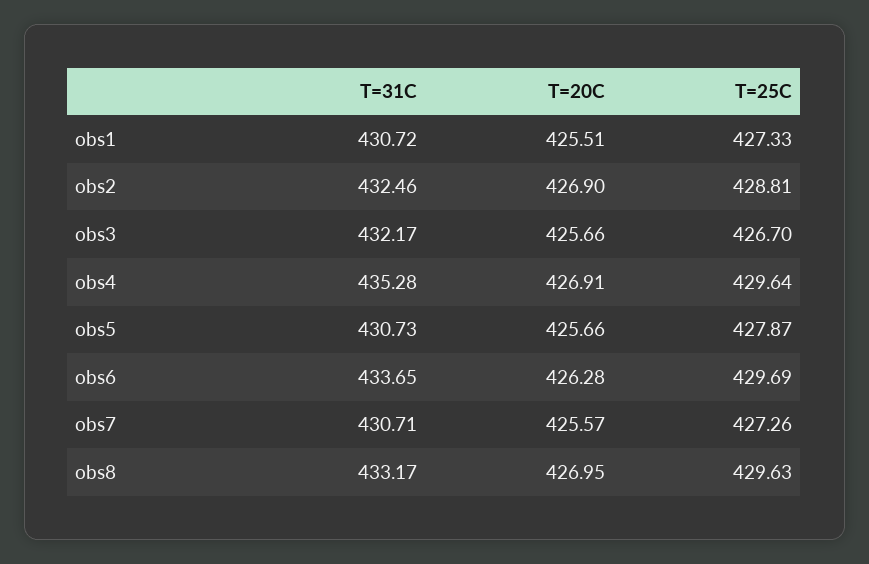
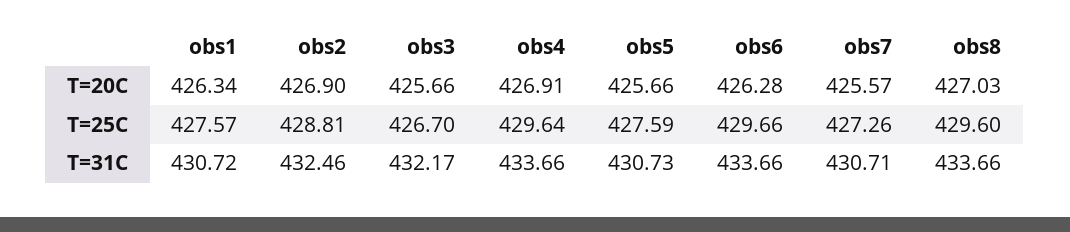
T=20C, obs1: 425.51 -> 426.34
T=25C, obs1: 427.33 -> 427.57
T=31C, obs4: 435.28 -> 433.66
T=25C, obs5: 427.87 -> 427.59
T=31C, obs6: 433.65 -> 433.66
T=25C, obs6: 429.69 -> 429.66
T=31C, obs8: 433.17 -> 433.66
T=20C, obs8: 426.95 -> 427.03
T=25C, obs8: 429.63 -> 429.6

